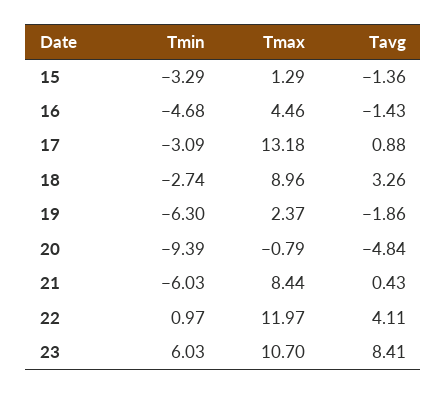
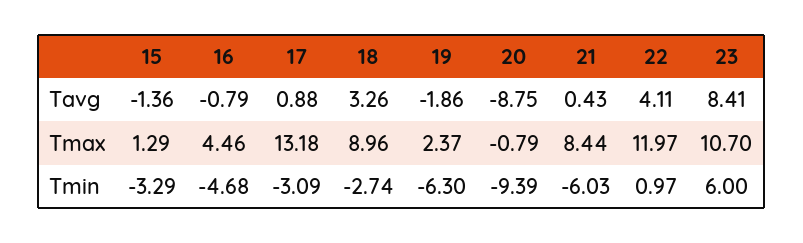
Tavg, 16: -1.43 -> -0.79
Tavg, 20: -4.84 -> -8.75
Tmin, 23: 6.03 -> 6

